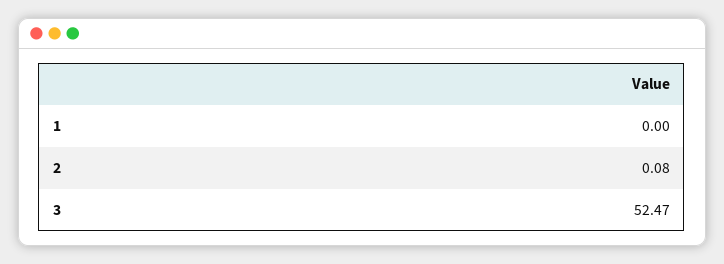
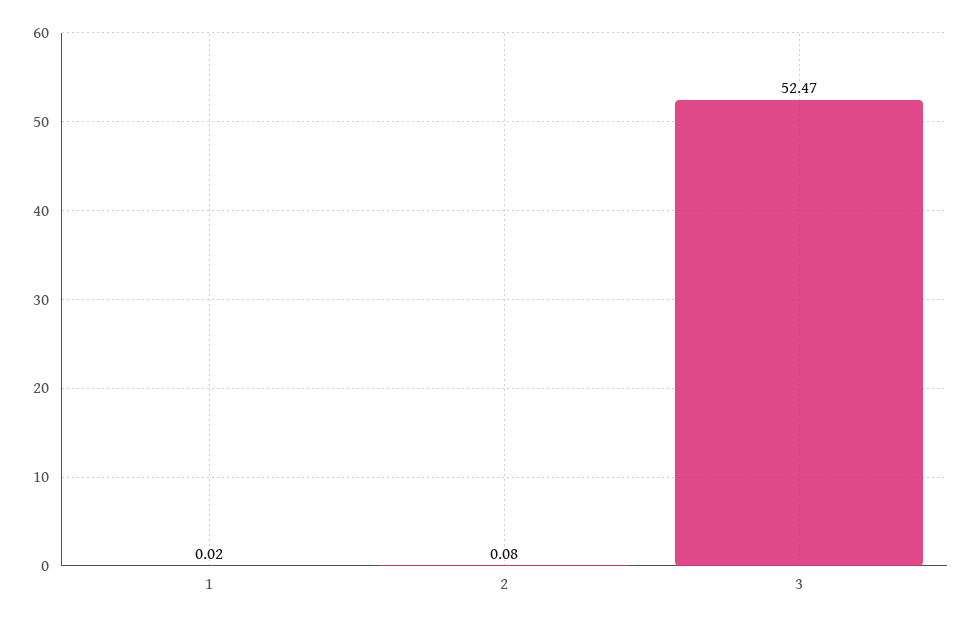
1: 0 -> 0.02

